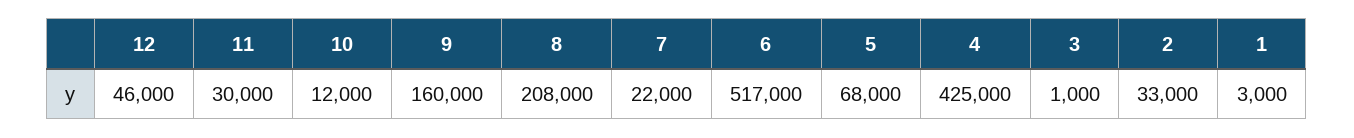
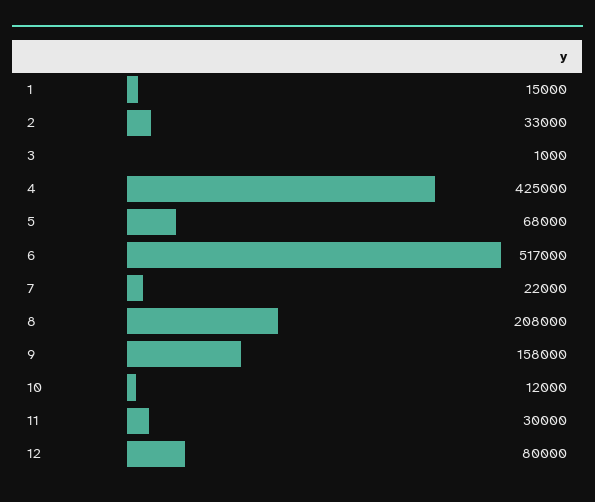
12: 46000 -> 80000
9: 160000 -> 158000
1: 3000 -> 15000

